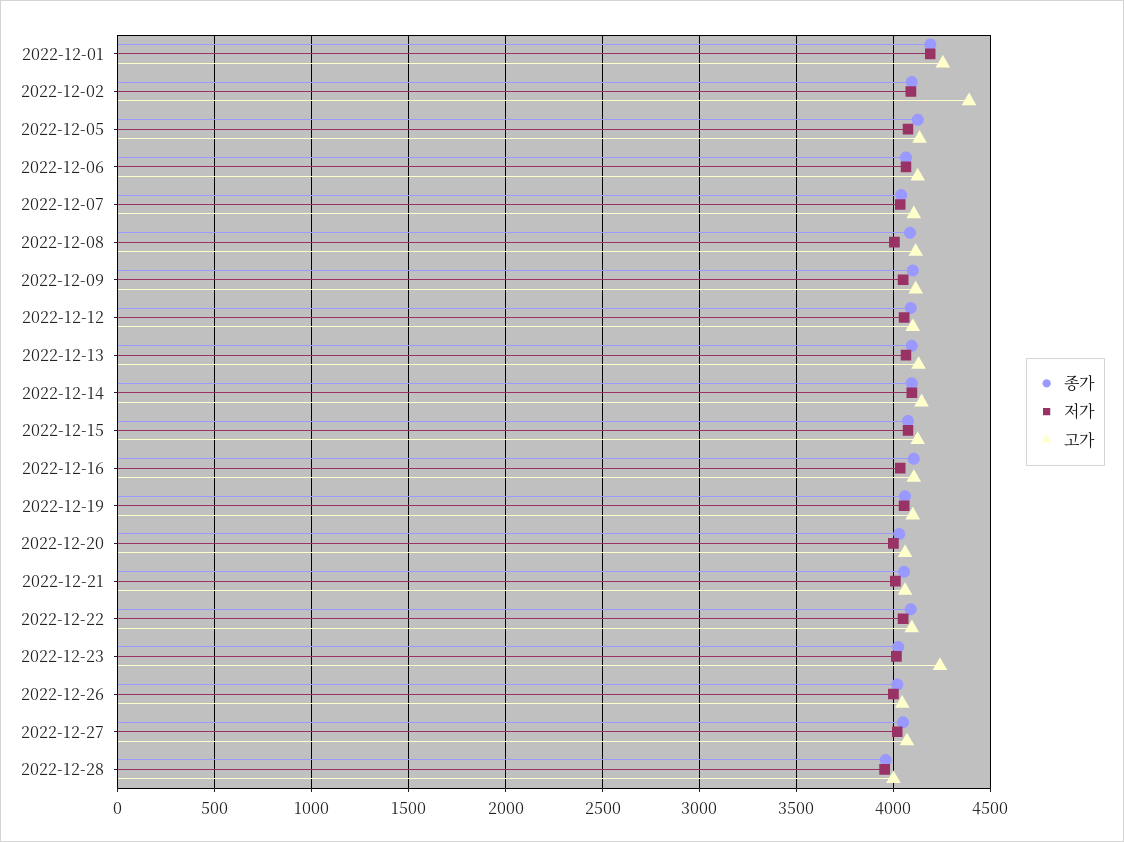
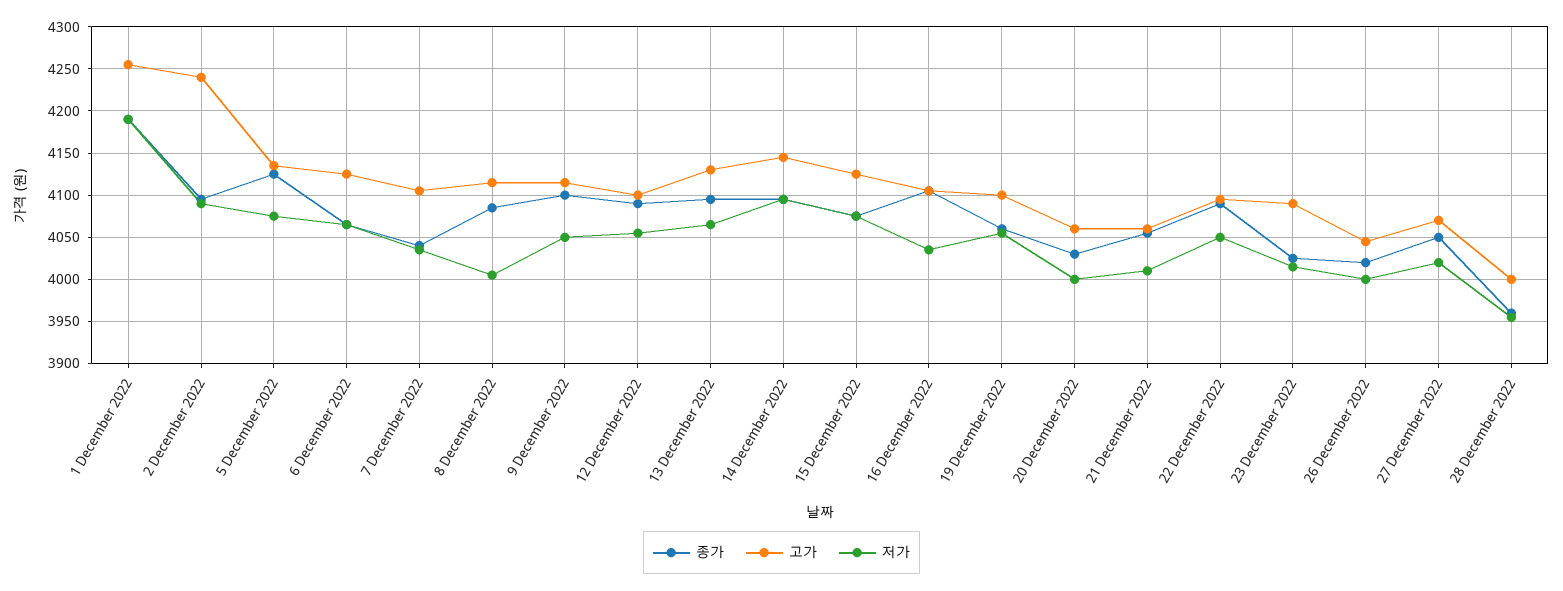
고가, 2022-12-02: 4400 -> 4240
고가, 2022-12-23: 4250 -> 4090

